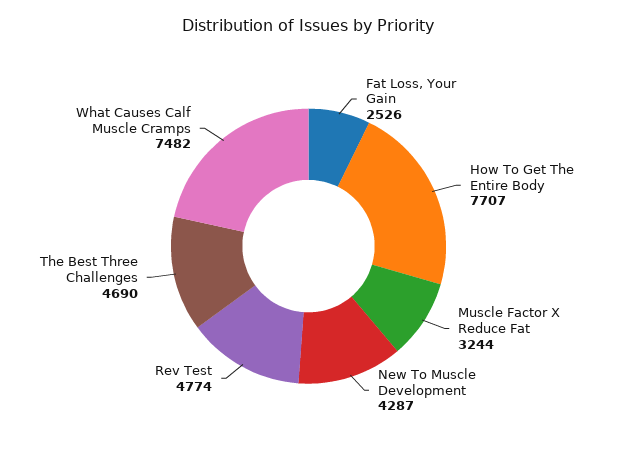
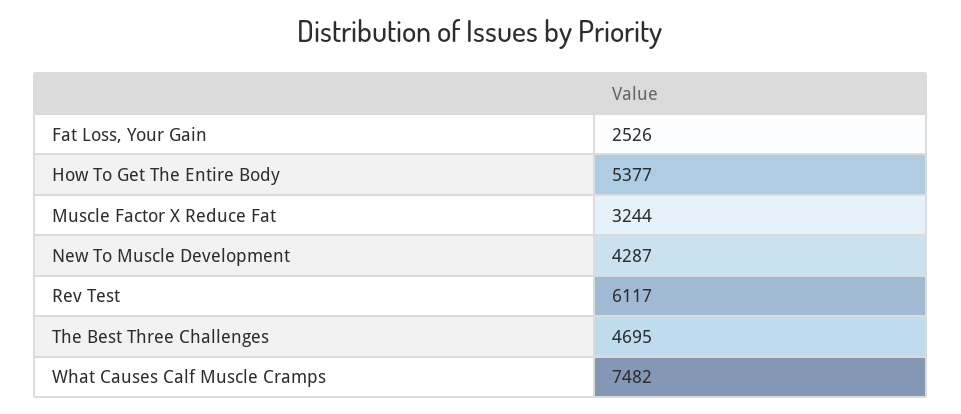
How To Get The Entire Body: 7707 -> 5377
Rev Test: 4774 -> 6117
The Best Three Challenges: 4690 -> 4695

